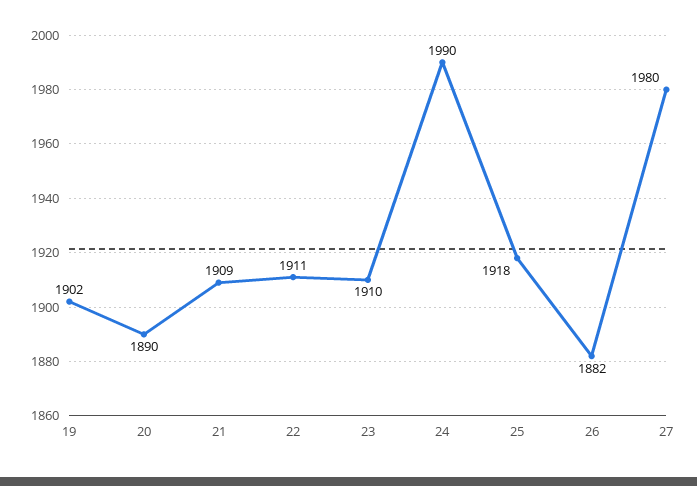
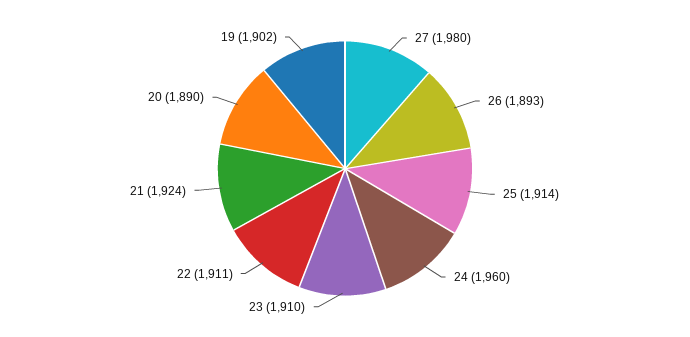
21: 1909 -> 1924
24: 1990 -> 1960
25: 1918 -> 1914
26: 1882 -> 1893

